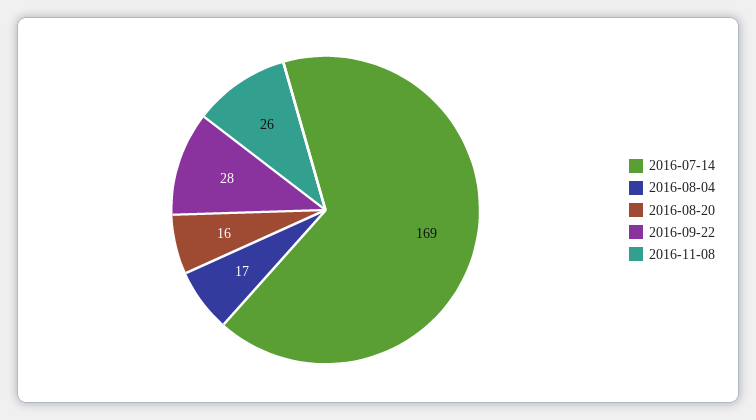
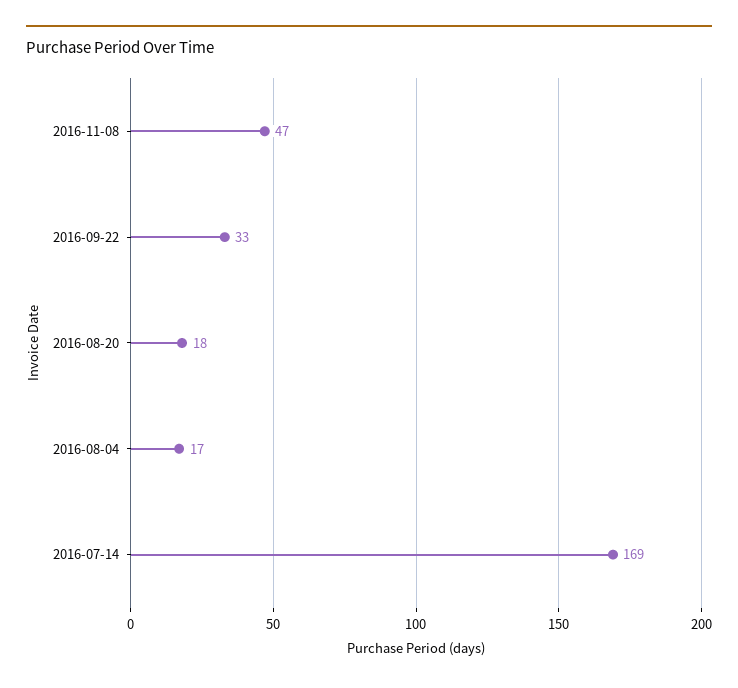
2016-08-20: 16 -> 18
2016-09-22: 28 -> 33
2016-11-08: 26 -> 47

